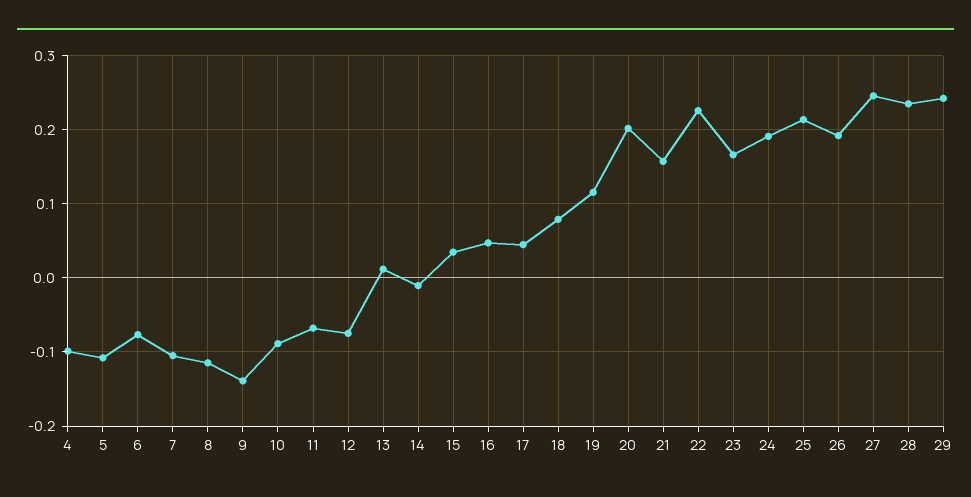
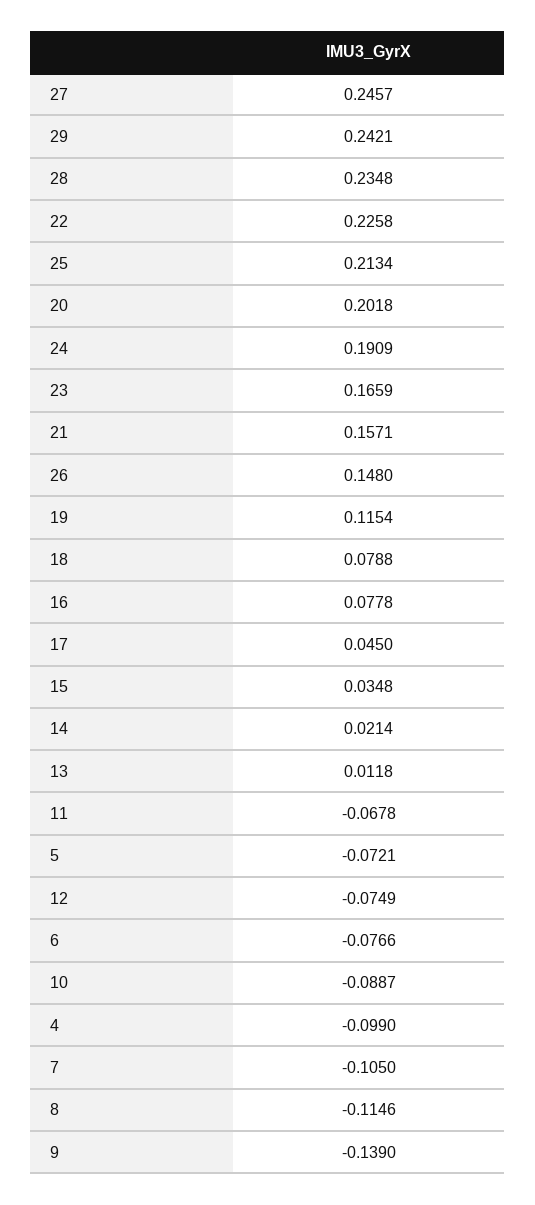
5: -0.11 -> -0.0721
14: -0.01 -> 0.0214
16: 0.05 -> 0.0778
26: 0.19 -> 0.148

